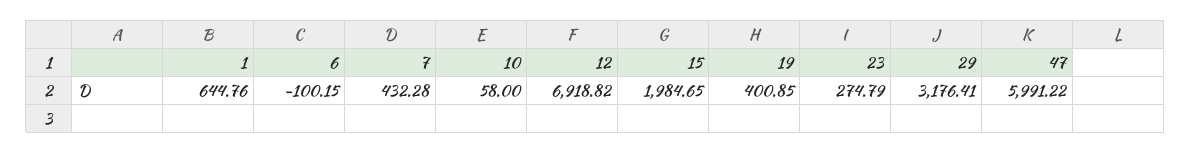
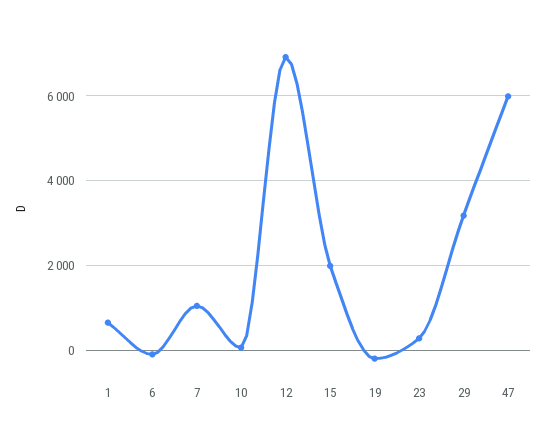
7: 432.28 -> 1000
19: 400.85 -> -200

